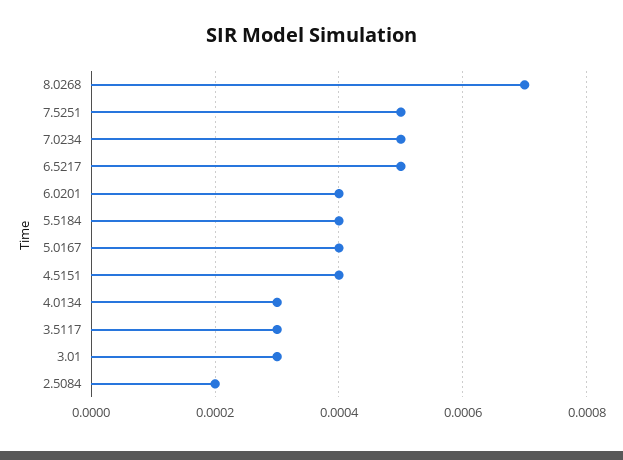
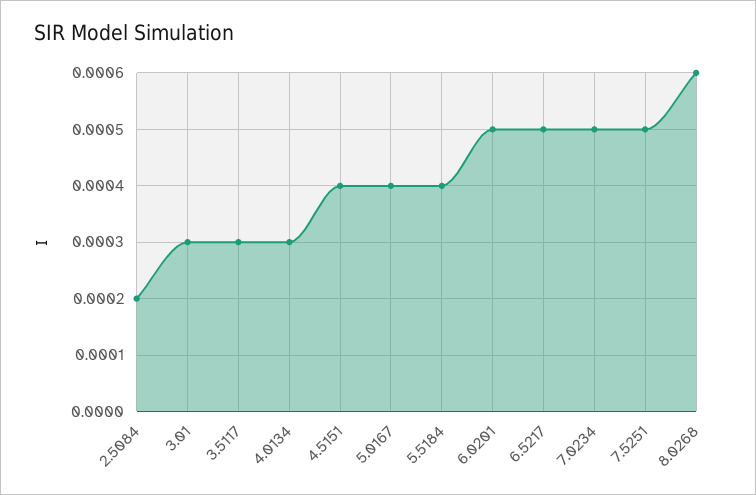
8.0268: 0.0007 -> 0.0006
6.0201: 0.0004 -> 0.0005

